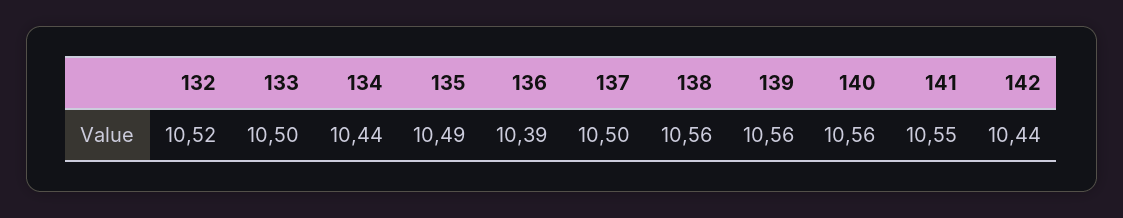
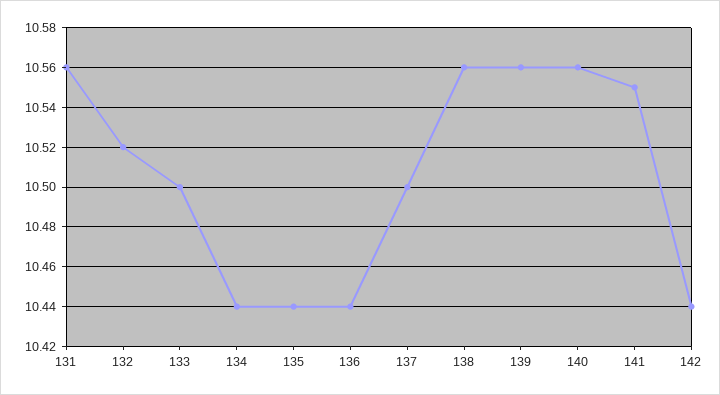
135: 10.49 -> 10.44
136: 10.39 -> 10.44
131: none -> 10.56

